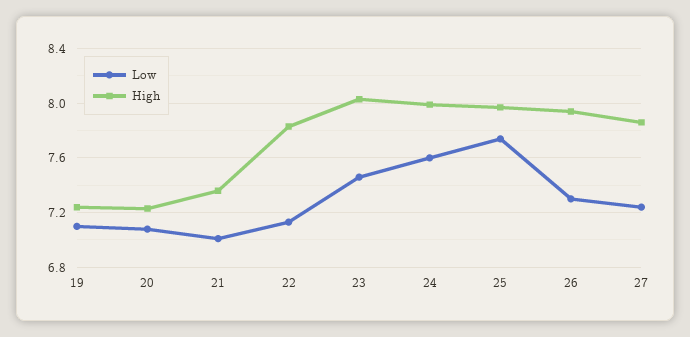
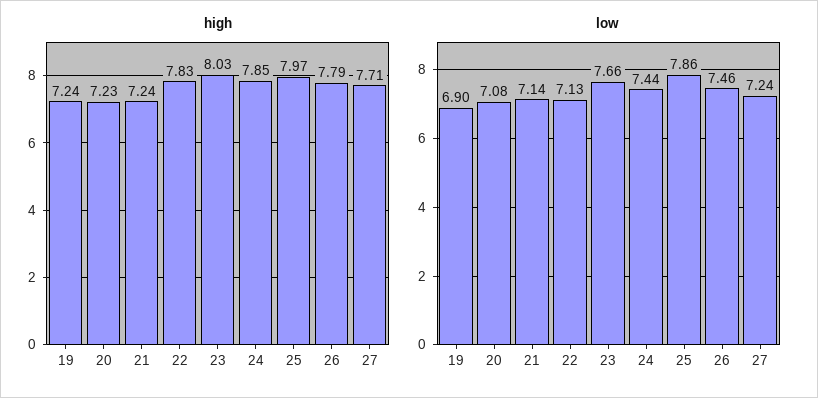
Low, 19: 7.1 -> 6.9
Low, 21: 7 -> 7.14
High, 21: 7.35 -> 7.24
Low, 23: 7.45 -> 7.66
Low, 24: 7.6 -> 7.44
High, 24: 8 -> 7.85
Low, 25: 7.75 -> 7.86
Low, 26: 7.3 -> 7.46
High, 26: 7.95 -> 7.79
High, 27: 7.85 -> 7.71

